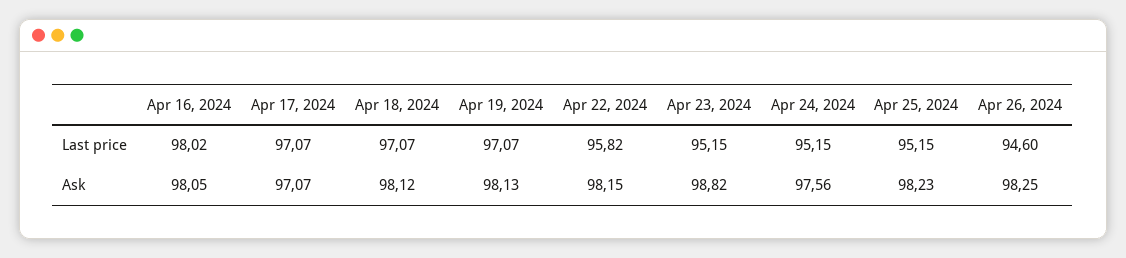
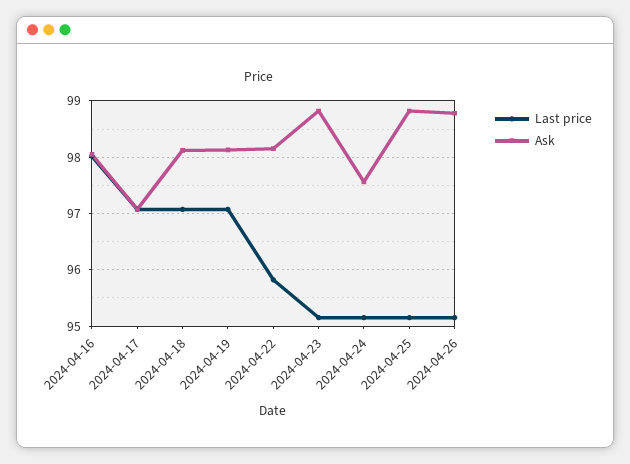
Last price, Apr 26, 2024: 94.6 -> 95.2
Ask, Apr 25, 2024: 98.23 -> 98.8
Ask, Apr 26, 2024: 98.25 -> 98.8

